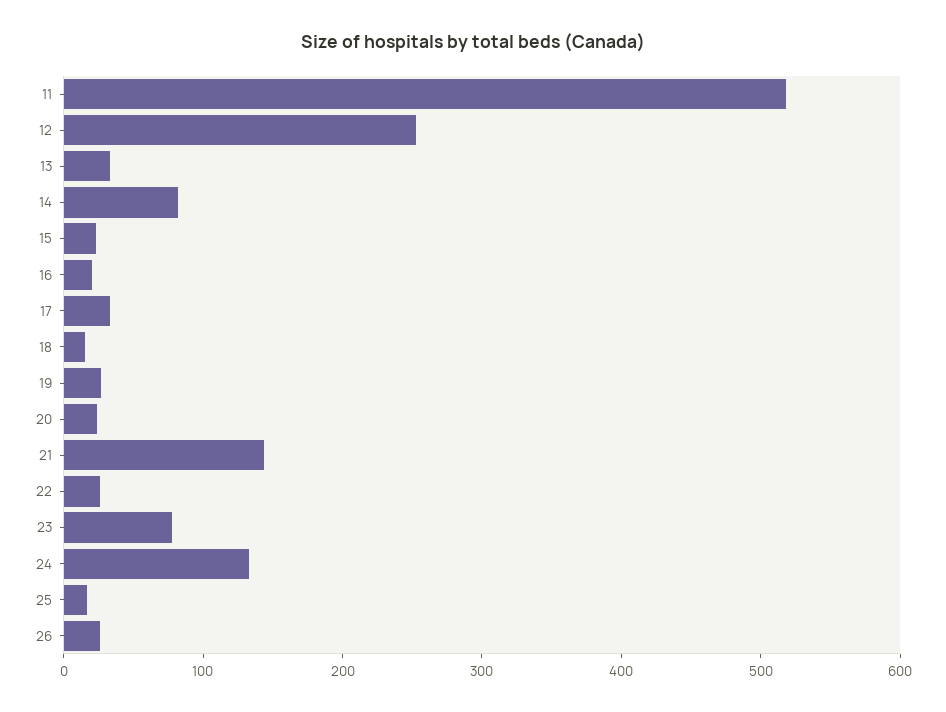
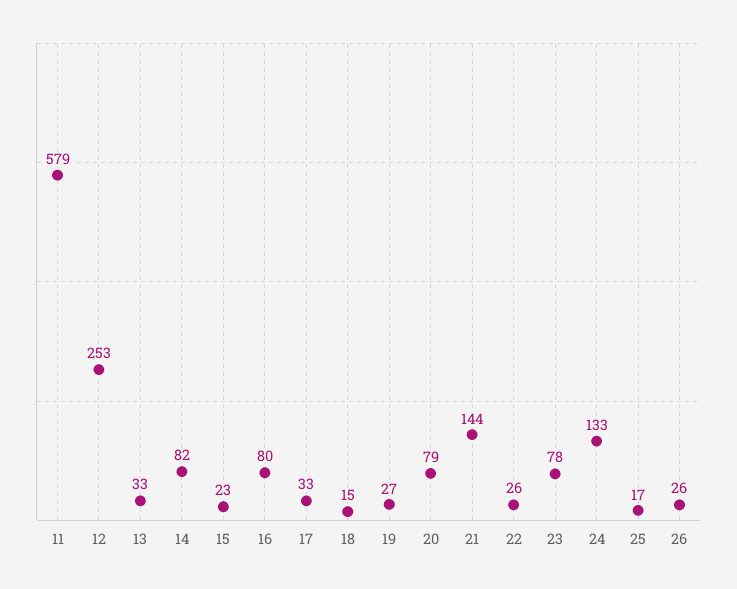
11: 520 -> 579
16: 20 -> 80
20: 20 -> 79

